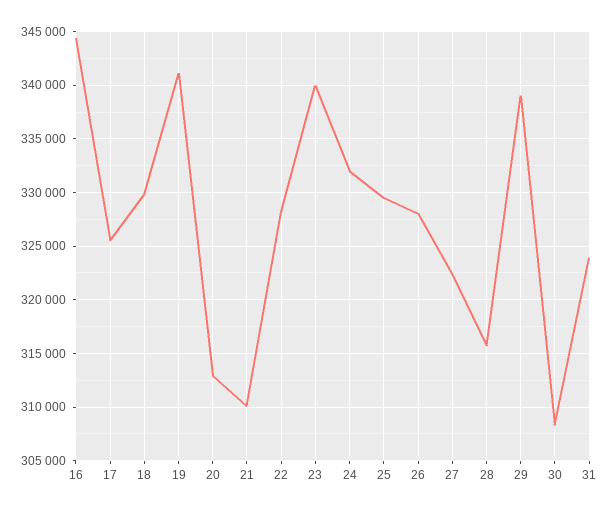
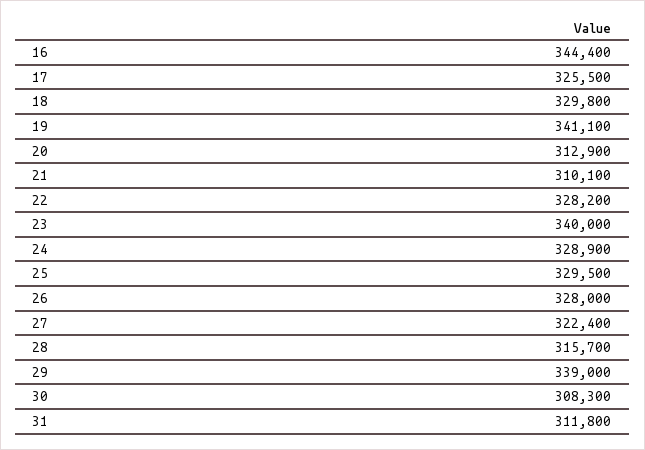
24: 332000 -> 328900
31: 324000 -> 311800

